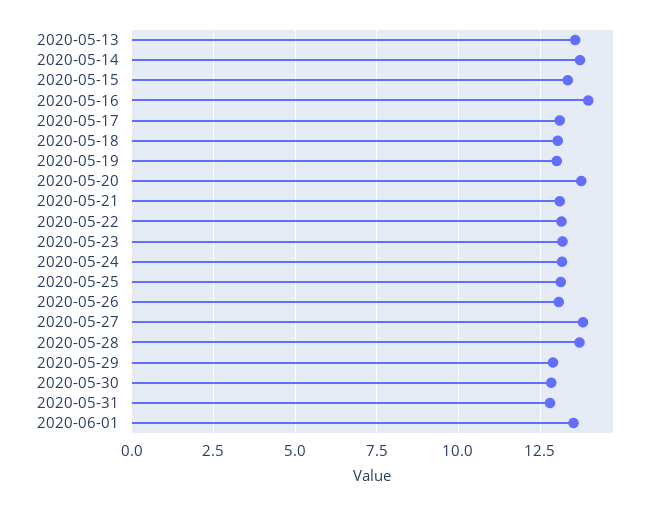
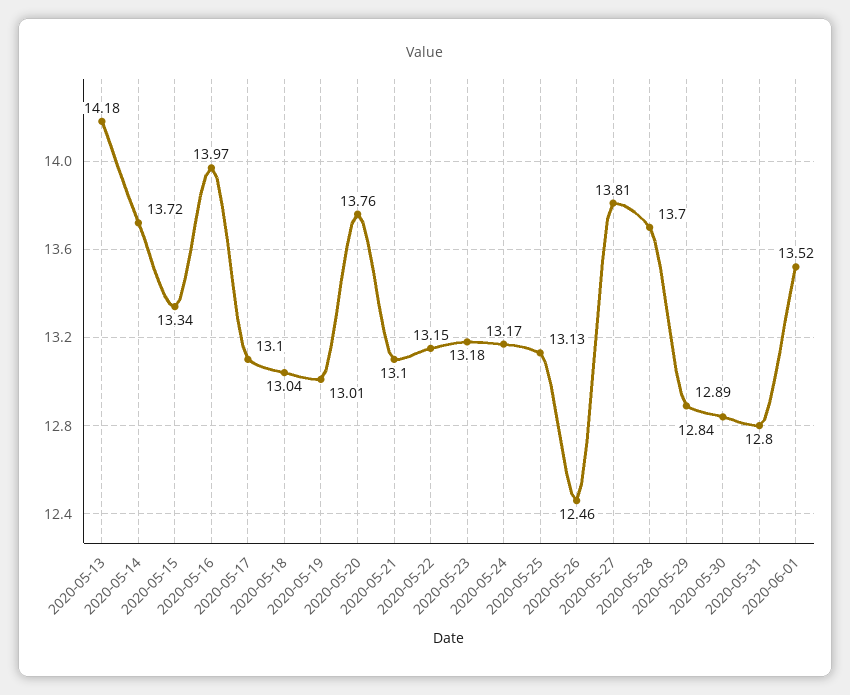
2020-05-13: 13.5 -> 14.18
2020-05-26: 13 -> 12.46

